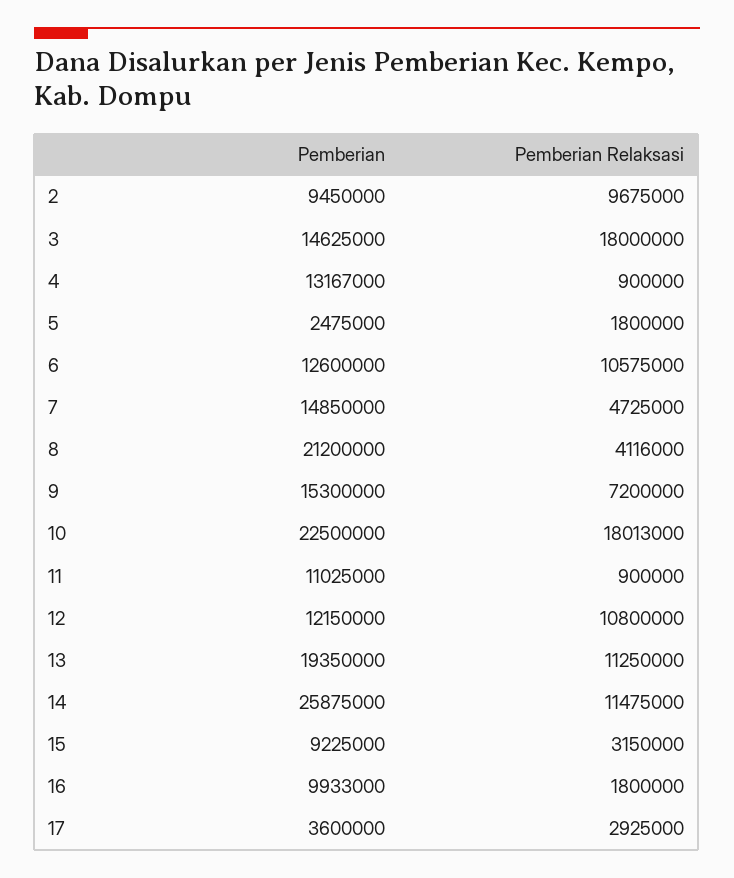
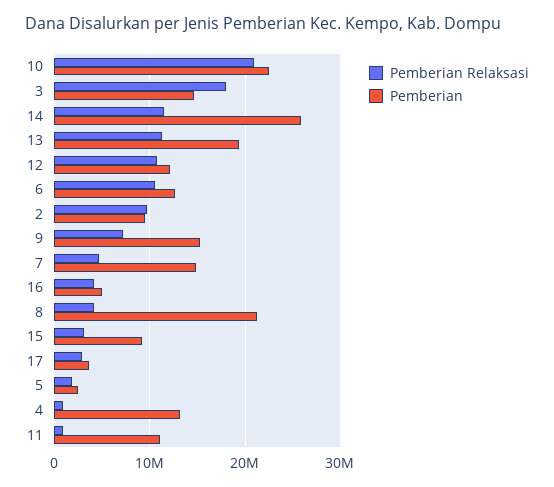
Pemberian Relaksasi, 10: 18013000 -> 21000000
Pemberian, 16: 9933000 -> 5000000
Pemberian Relaksasi, 16: 1800000 -> 4000000

